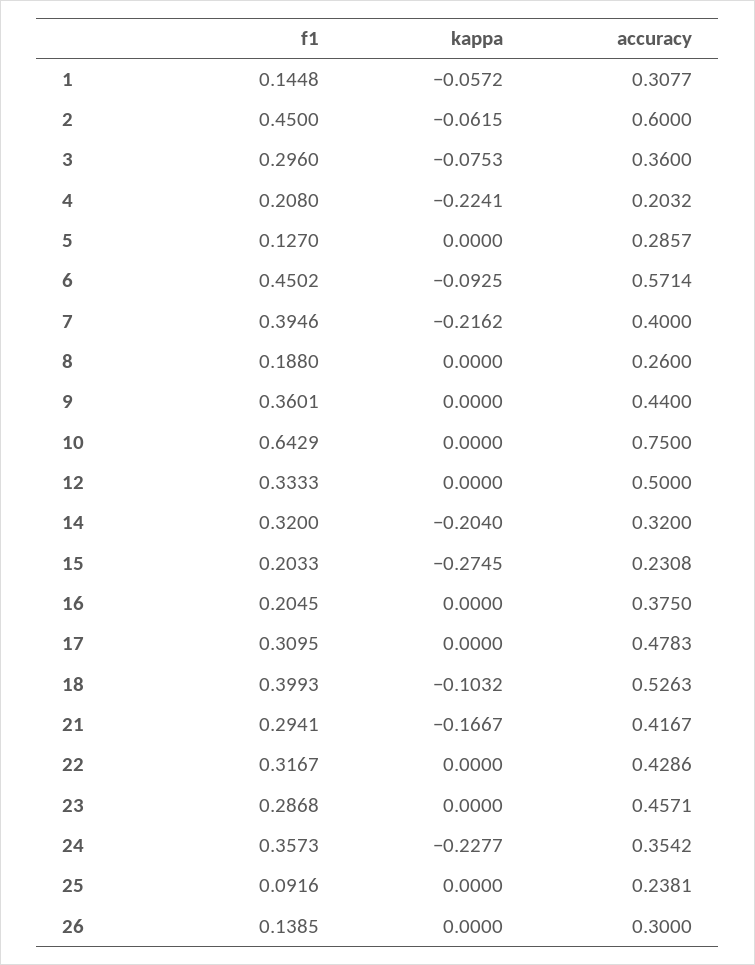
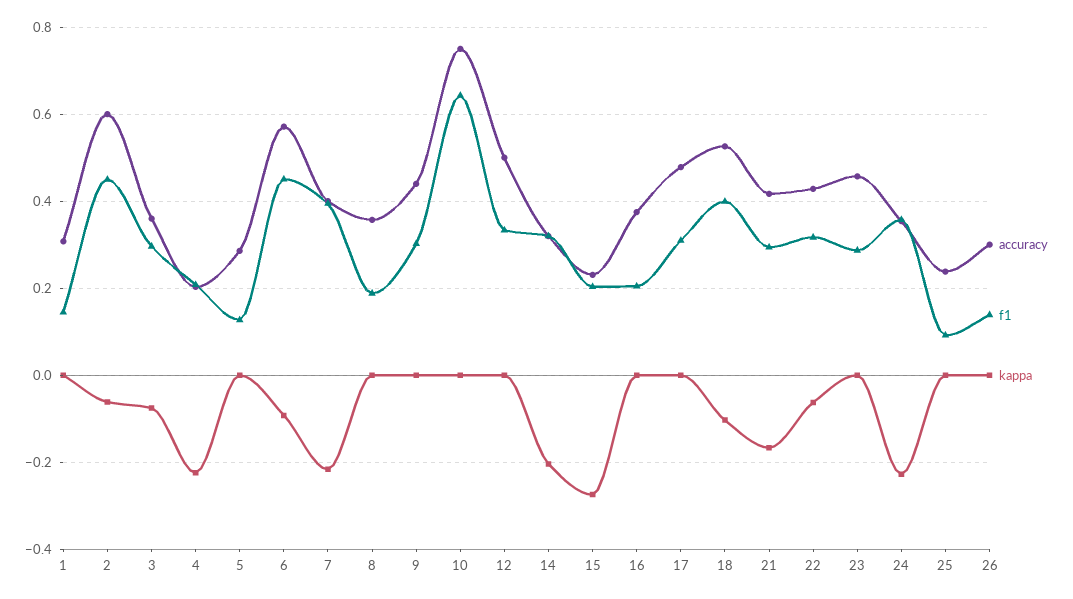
kappa, 1: -0.0572 -> 0
accuracy, 8: 0.26 -> 0.36
f1, 9: 0.3601 -> 0.3
kappa, 22: 0 -> -0.06

